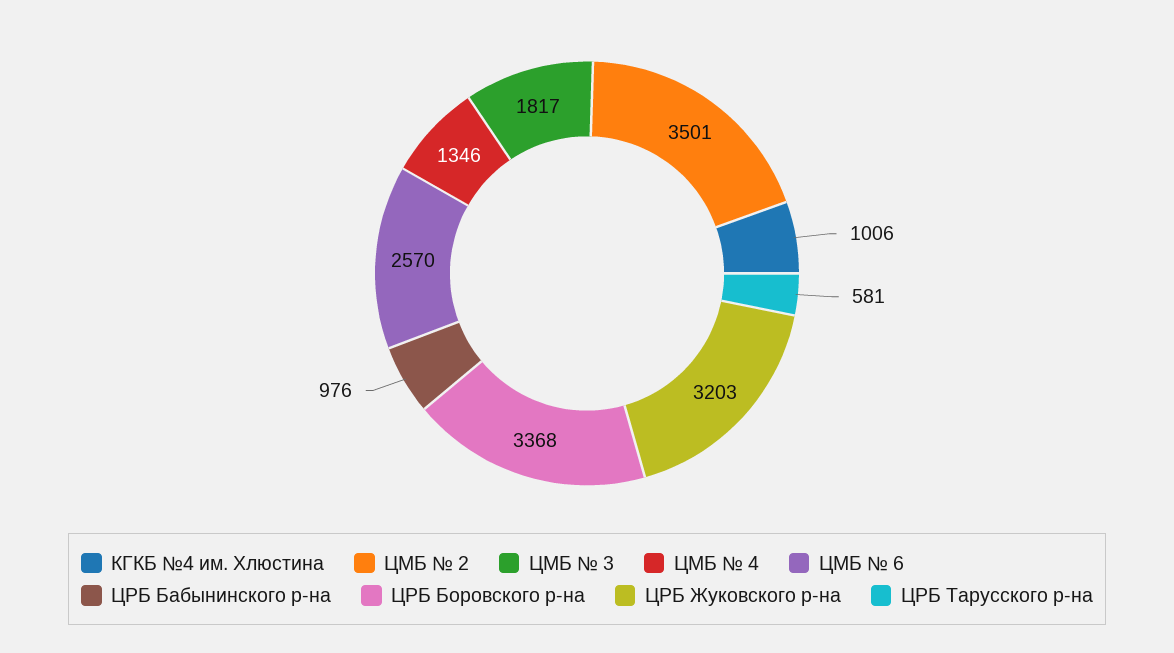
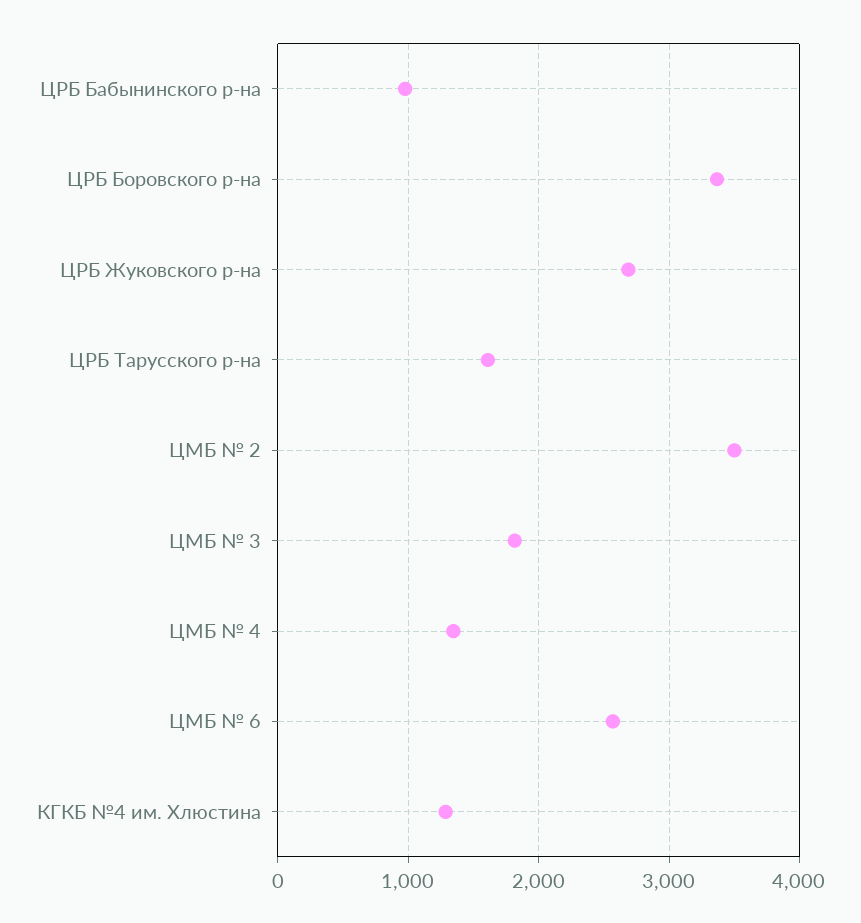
КГКБ №4 им. Хлюстина: 1006 -> 1300
ЦРБ Жуковского р-на: 3203 -> 2700
ЦРБ Тарусского р-на: 581 -> 1600

